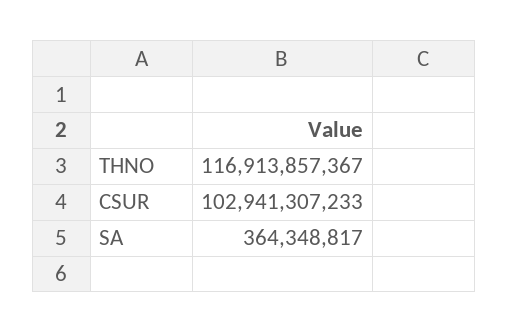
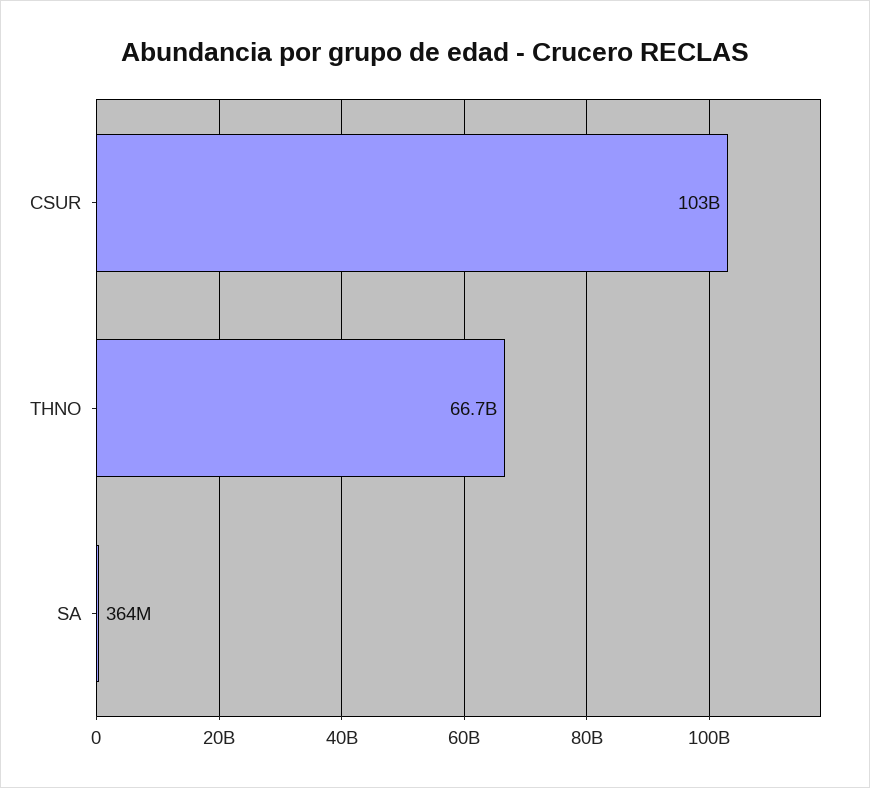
THNO: 116913857367 -> 66700000000

